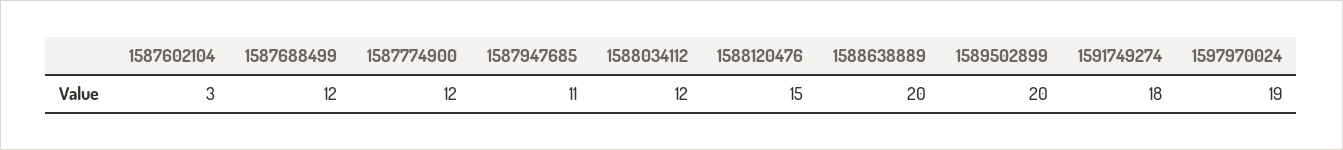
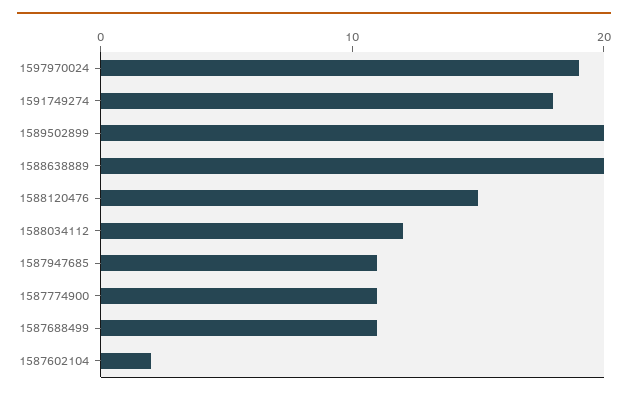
1587602104: 3 -> 2
1587688499: 12 -> 11
1587774900: 12 -> 11

